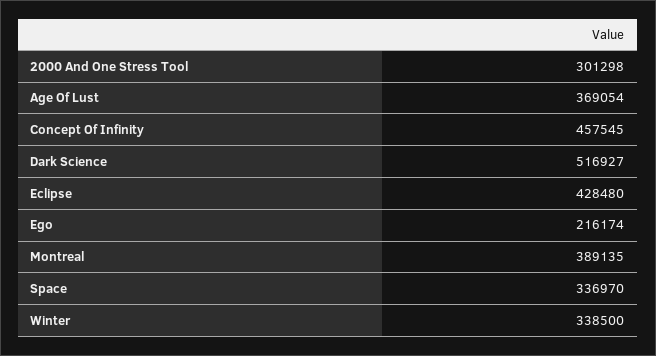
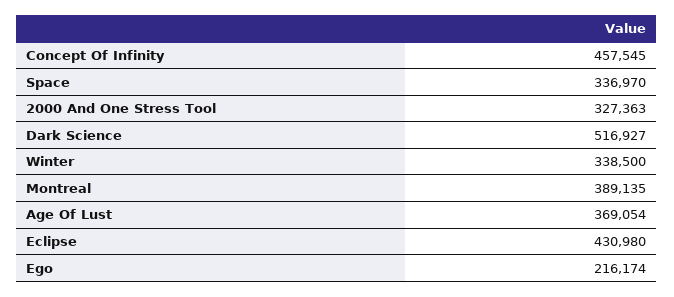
2000 And One Stress Tool: 301298 -> 327363
Eclipse: 428480 -> 430980

